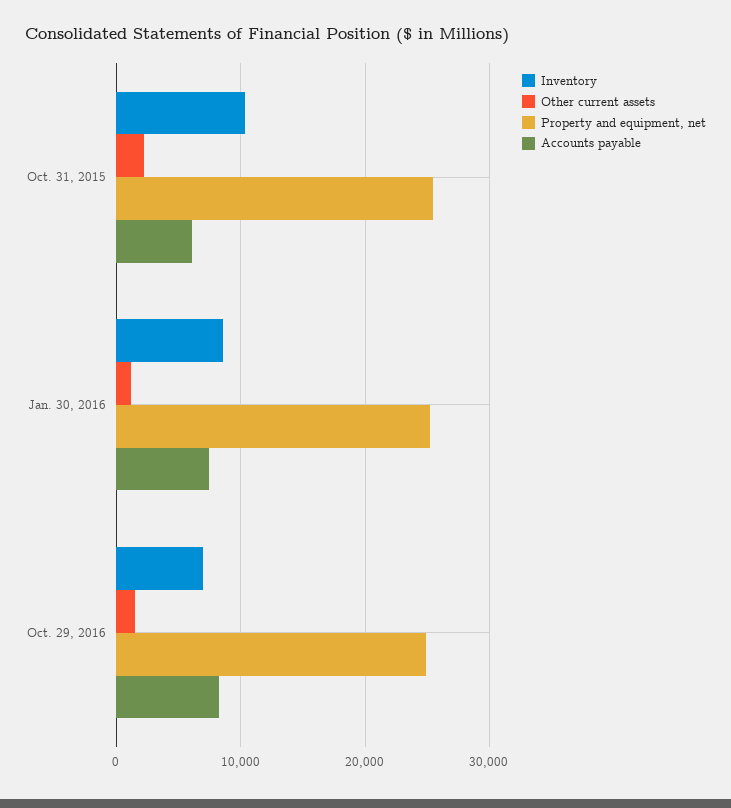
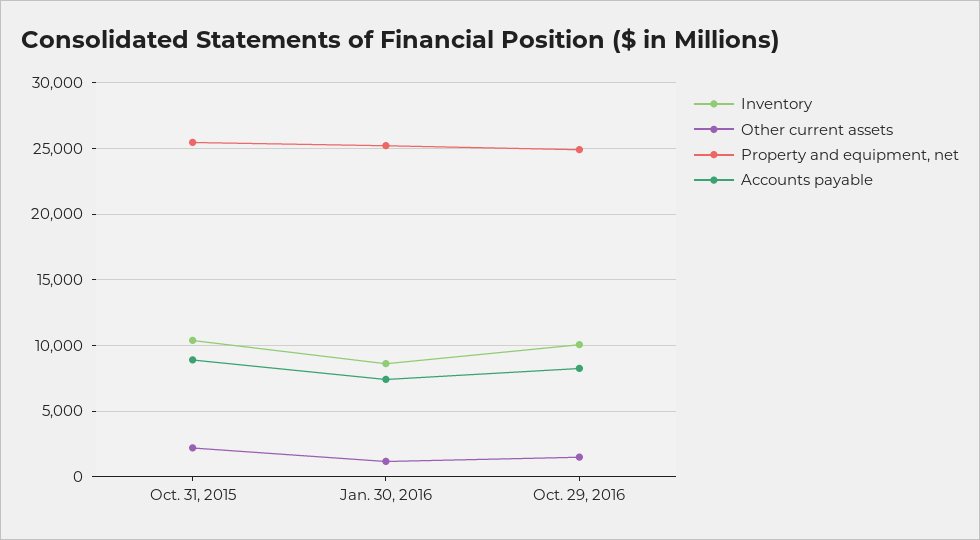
Accounts payable, Oct. 31, 2015: 6000 -> 9000
Inventory, Oct. 29, 2016: 7000 -> 10000

